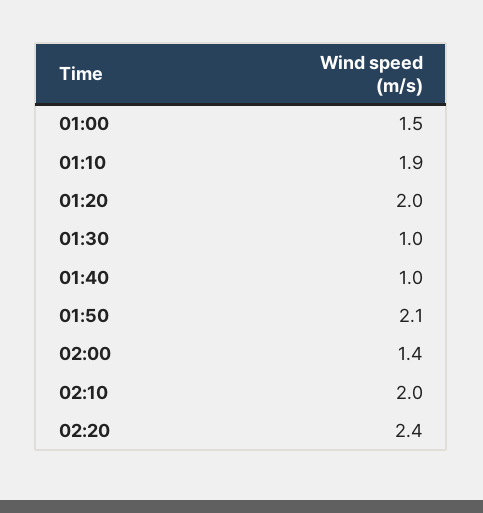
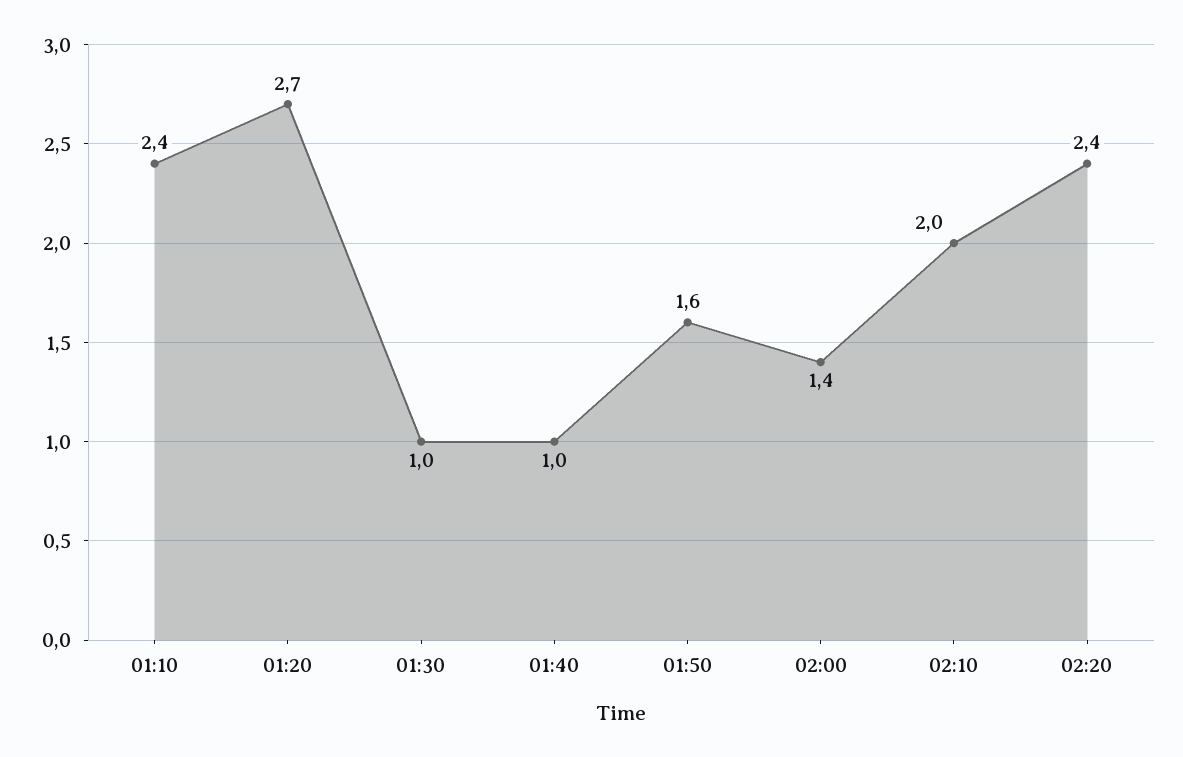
01:00: 1.5 -> none
01:10: 1.9 -> 2.4
01:20: 2 -> 2.7
01:50: 2.1 -> 1.6

